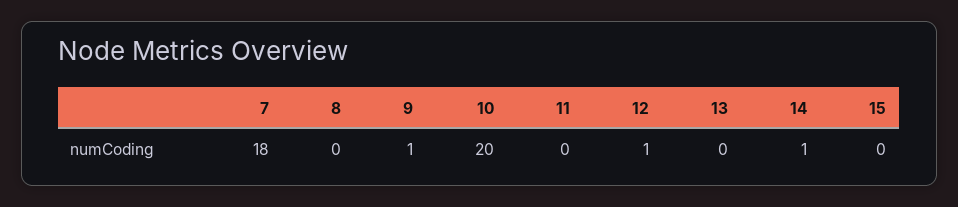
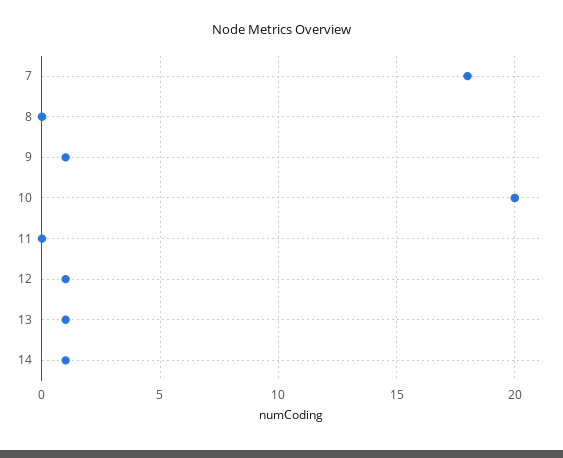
13: 0 -> 1
15: 0 -> none

